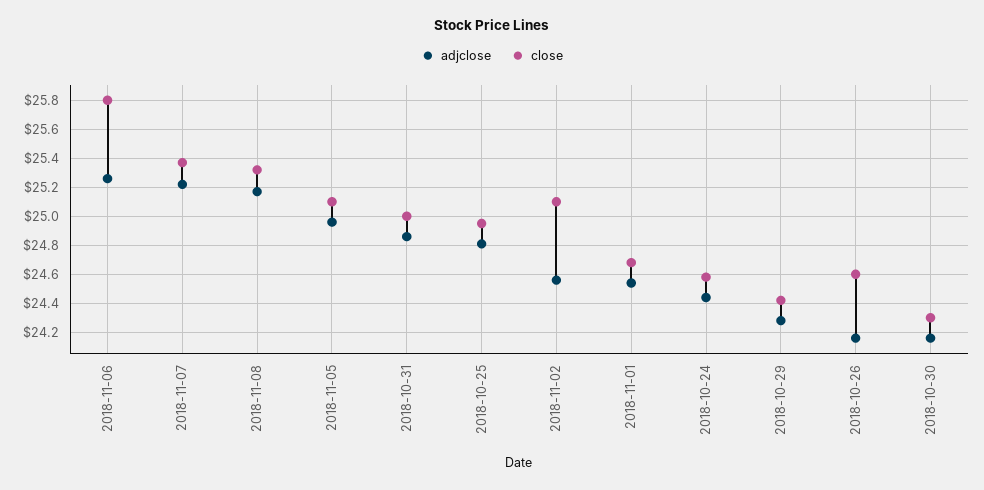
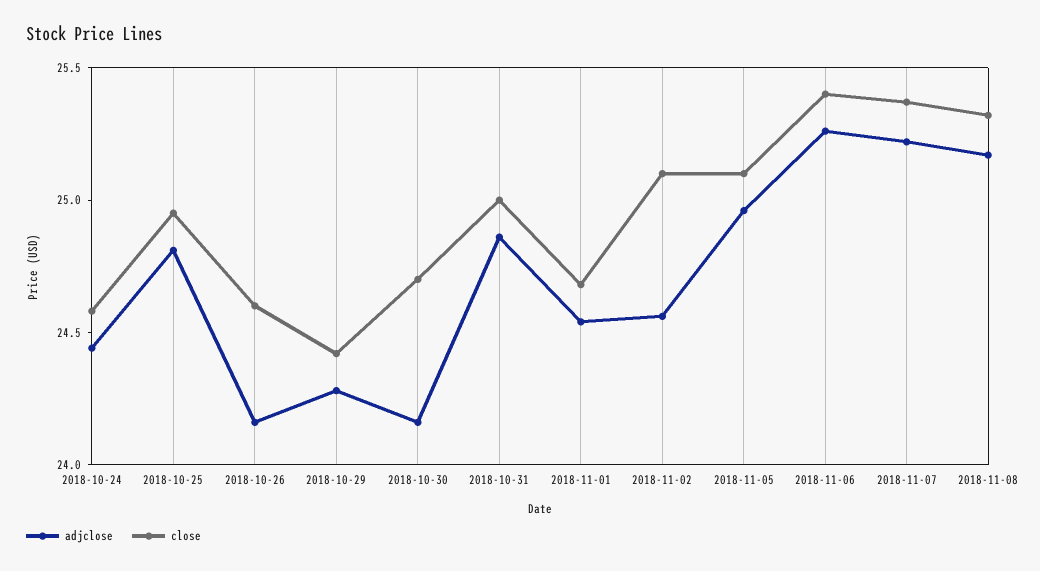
close, 2018-11-06: 25.8 -> 25.4
close, 2018-10-30: 24.3 -> 24.7

